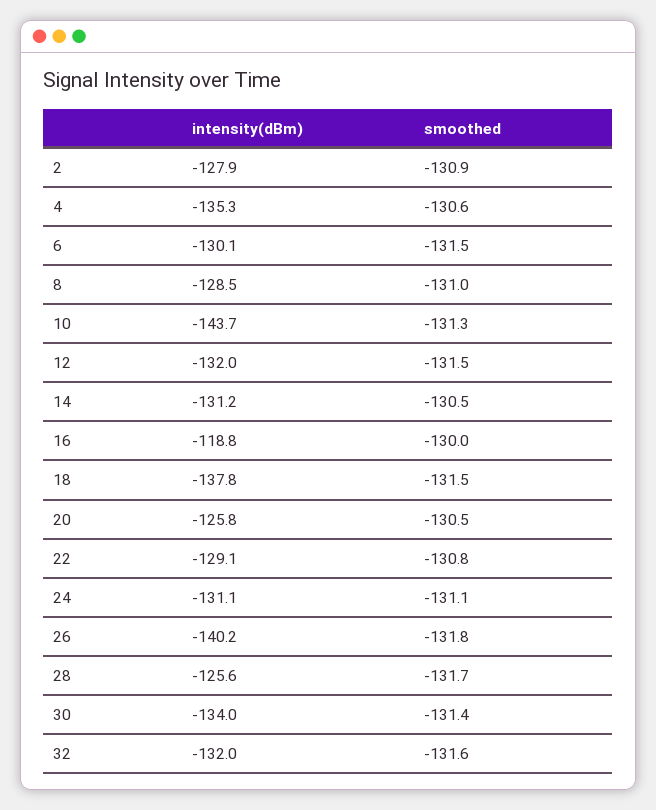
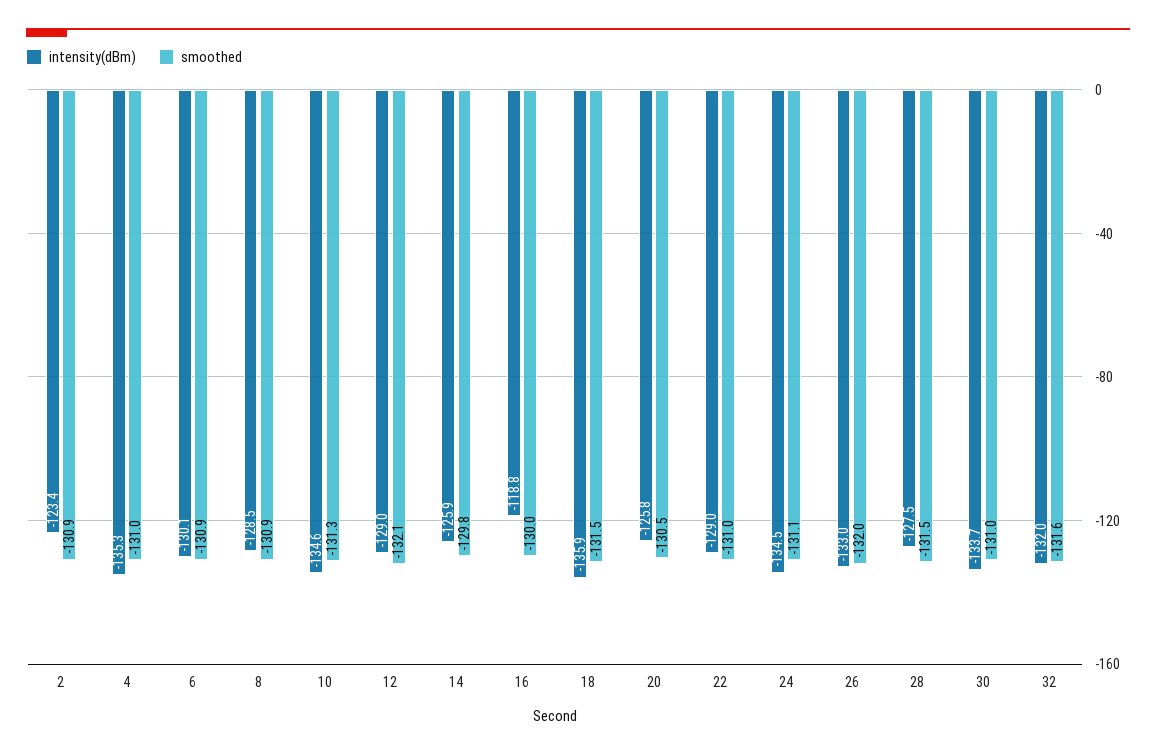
intensity(dBm), 2: -127.9 -> -123.4
smoothed, 4: -130.6 -> -131
smoothed, 6: -131.5 -> -130.9
smoothed, 8: -131 -> -130.9
intensity(dBm), 10: -143.7 -> -134.6
intensity(dBm), 12: -132 -> -129
smoothed, 12: -131.5 -> -132.1
intensity(dBm), 14: -131.2 -> -125.9
smoothed, 14: -130.5 -> -129.8
intensity(dBm), 18: -137.8 -> -135.9
intensity(dBm), 22: -129.1 -> -129
smoothed, 22: -130.8 -> -131
intensity(dBm), 24: -131.1 -> -134.5
intensity(dBm), 26: -140.2 -> -133
smoothed, 26: -131.8 -> -132
intensity(dBm), 28: -125.6 -> -127.5
smoothed, 28: -131.7 -> -131.5
intensity(dBm), 30: -134 -> -133.7
smoothed, 30: -131.4 -> -131

